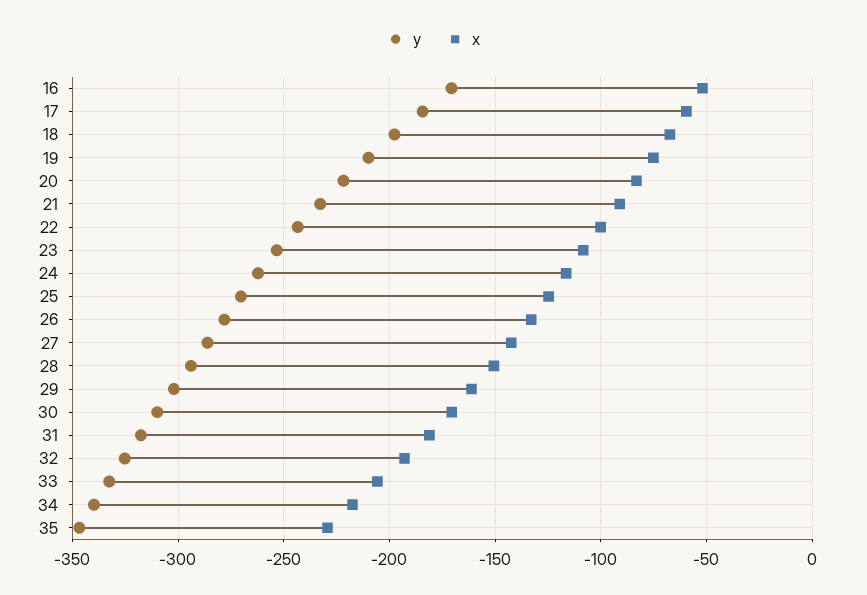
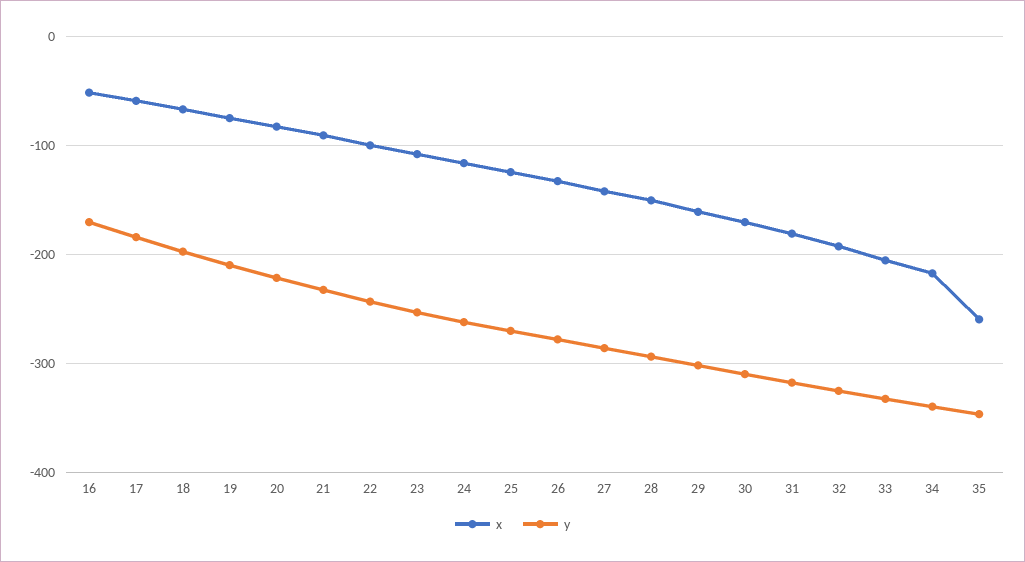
x, 35: -230 -> -260

